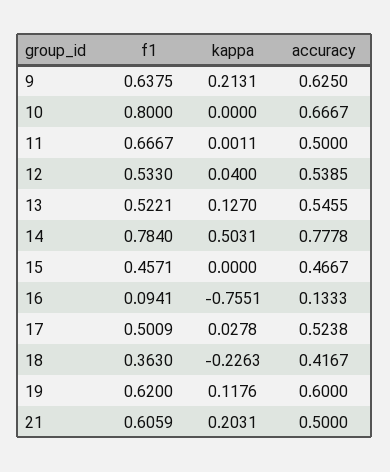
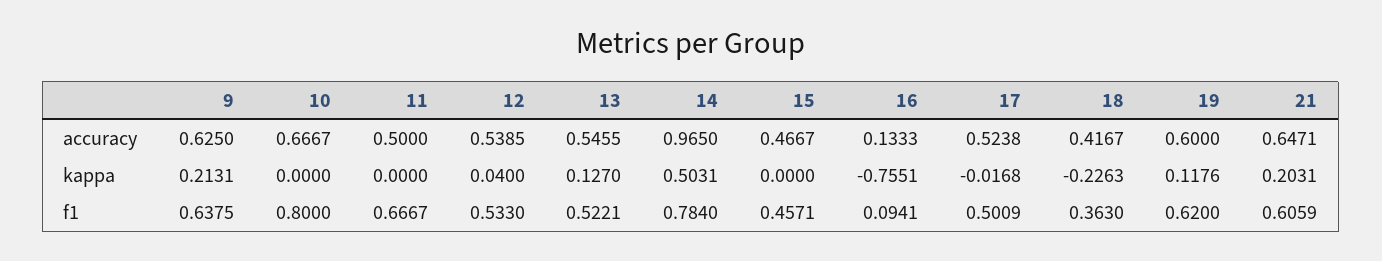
kappa, 11: 0.0011 -> 0
accuracy, 14: 0.7778 -> 0.965
kappa, 17: 0.0278 -> -0.0168
accuracy, 21: 0.5 -> 0.6471

